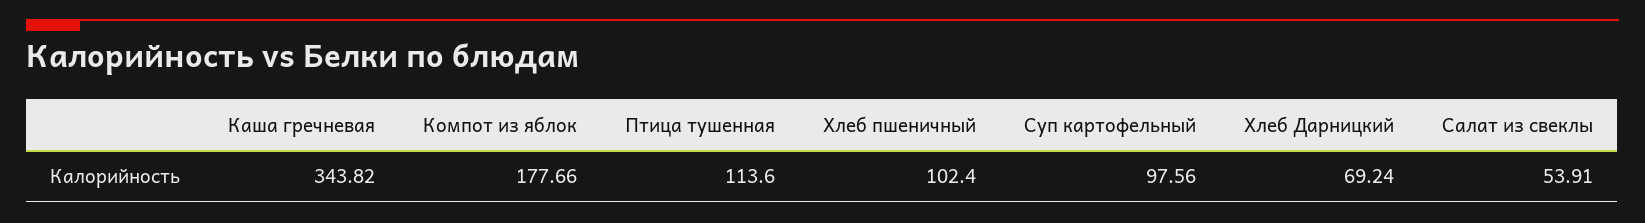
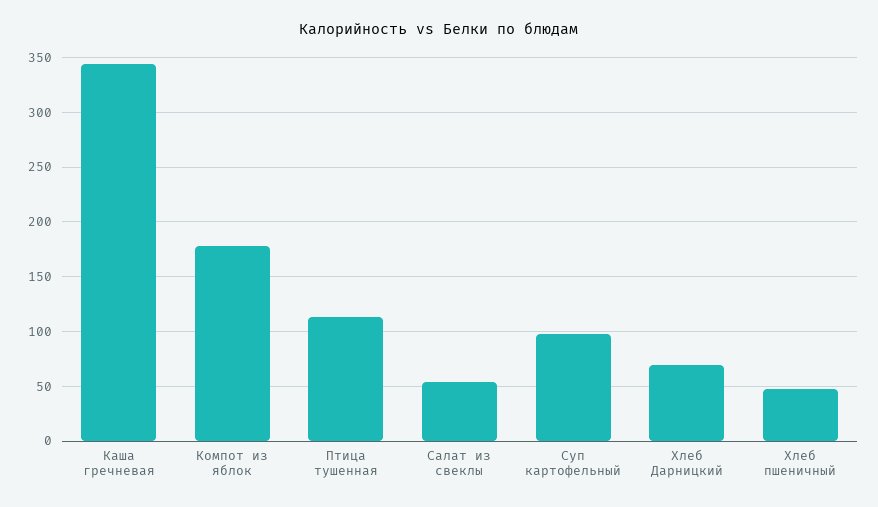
Хлеб пшеничный: 102.4 -> 50

